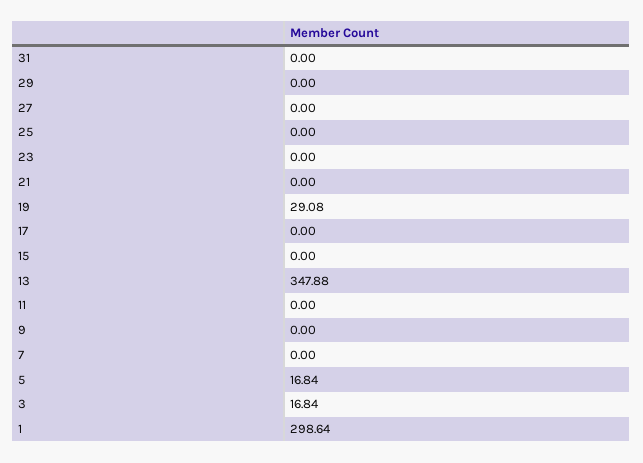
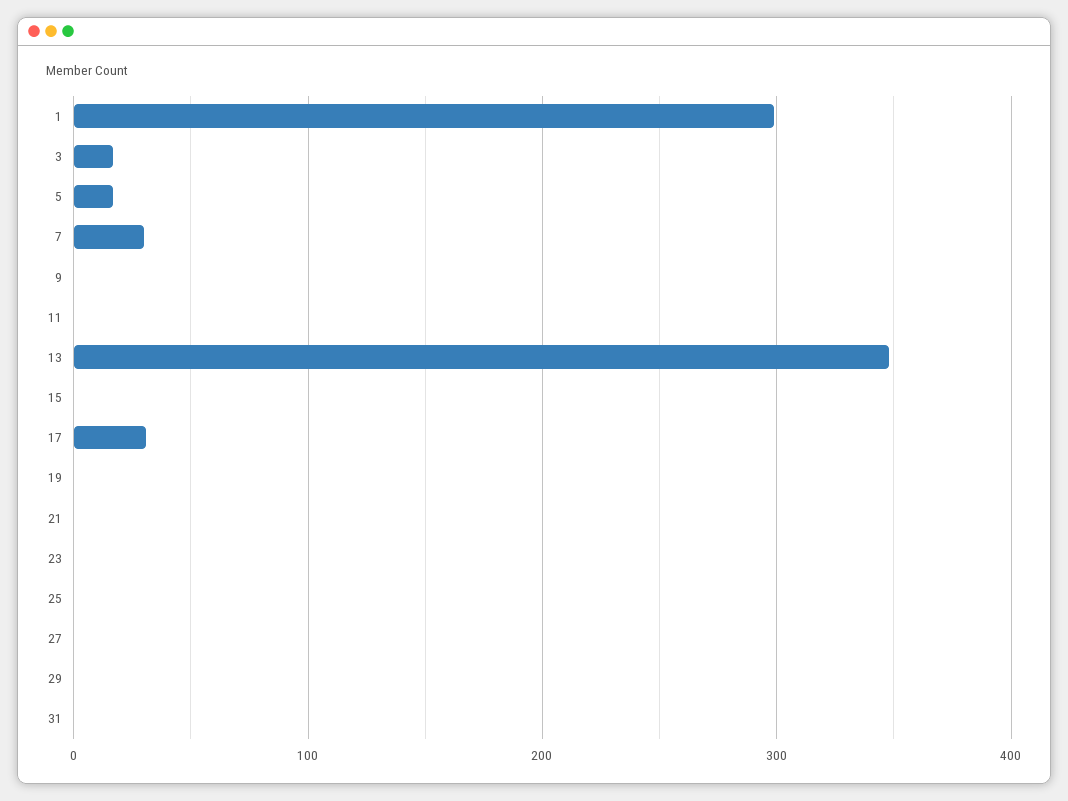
19: 29.08 -> 0
17: 0 -> 30
7: 0 -> 30

